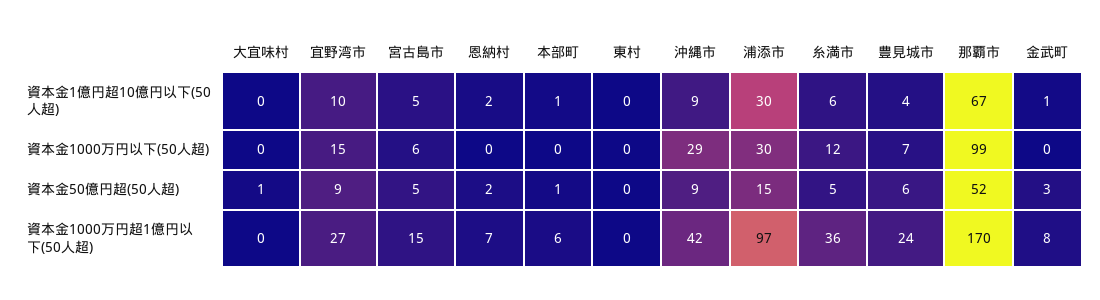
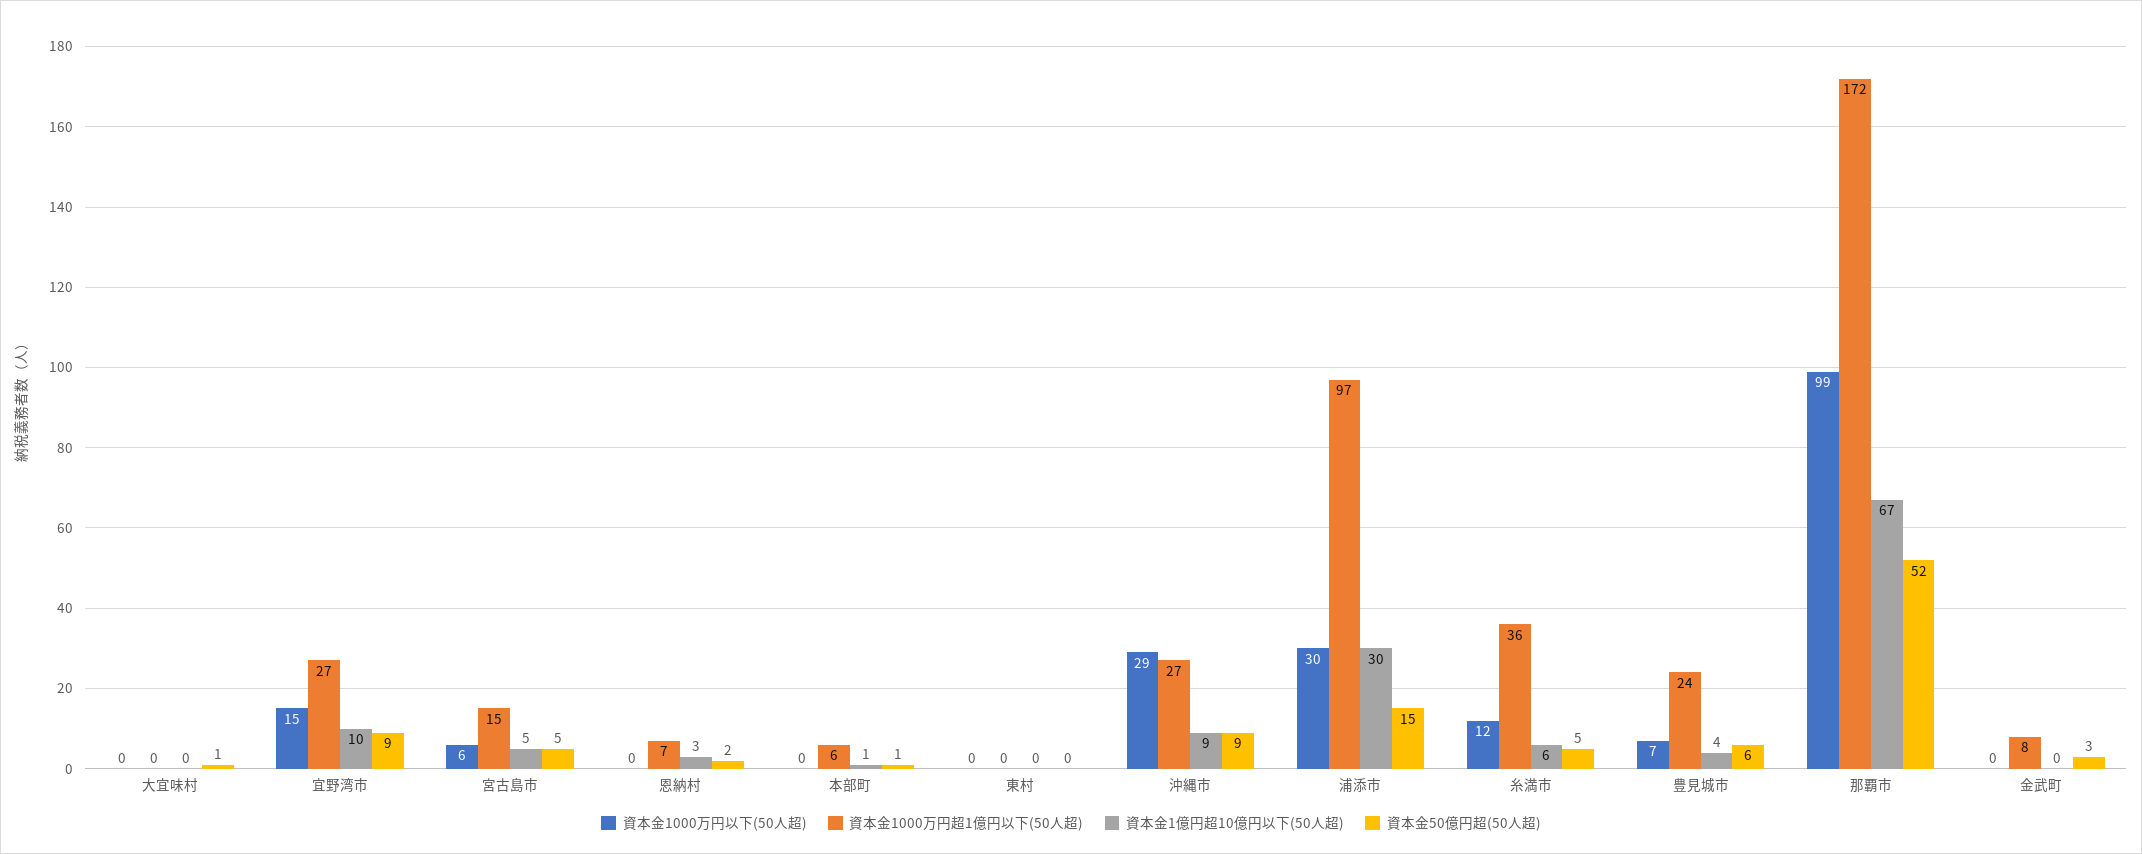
資本金1億円超10億円以下(50人超), 恩納村: 2 -> 3
資本金1億円超10億円以下(50人超), 金武町: 1 -> 0
資本金1000万円超1億円以下(50人超), 沖縄市: 42 -> 27
資本金1000万円超1億円以下(50人超), 那覇市: 170 -> 172

